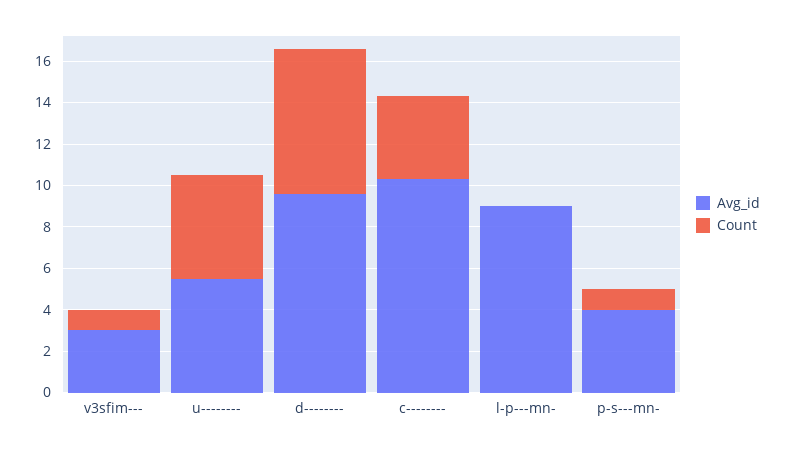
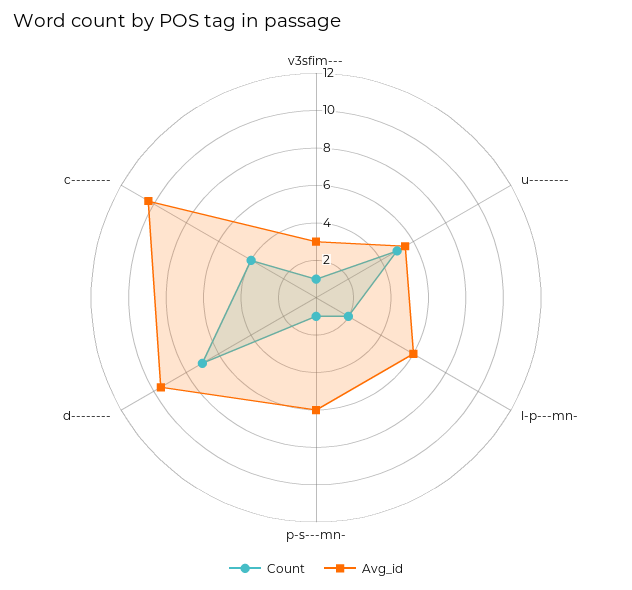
Avg_id, l-p---mn-: 9 -> 6
Count, l-p---mn-: 0 -> 2
Avg_id, p-s---mn-: 4 -> 6

